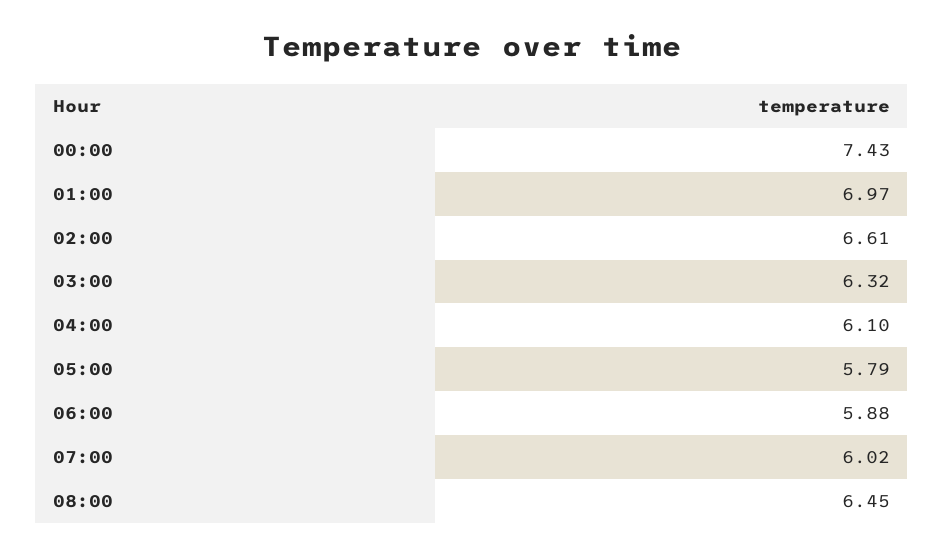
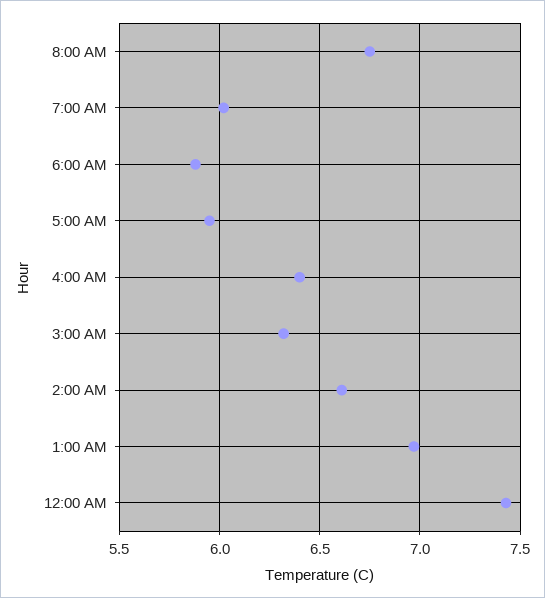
04:00: 6.1 -> 6.4
05:00: 5.79 -> 5.95
08:00: 6.45 -> 6.75

